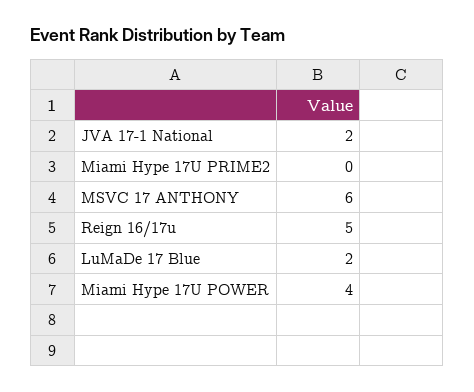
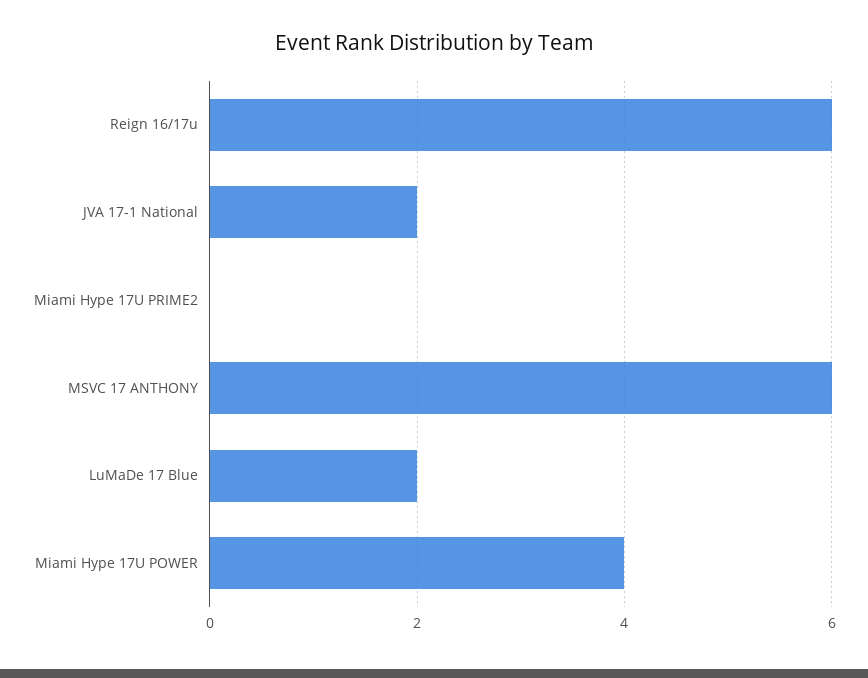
Reign 16/17u: 5 -> 6

